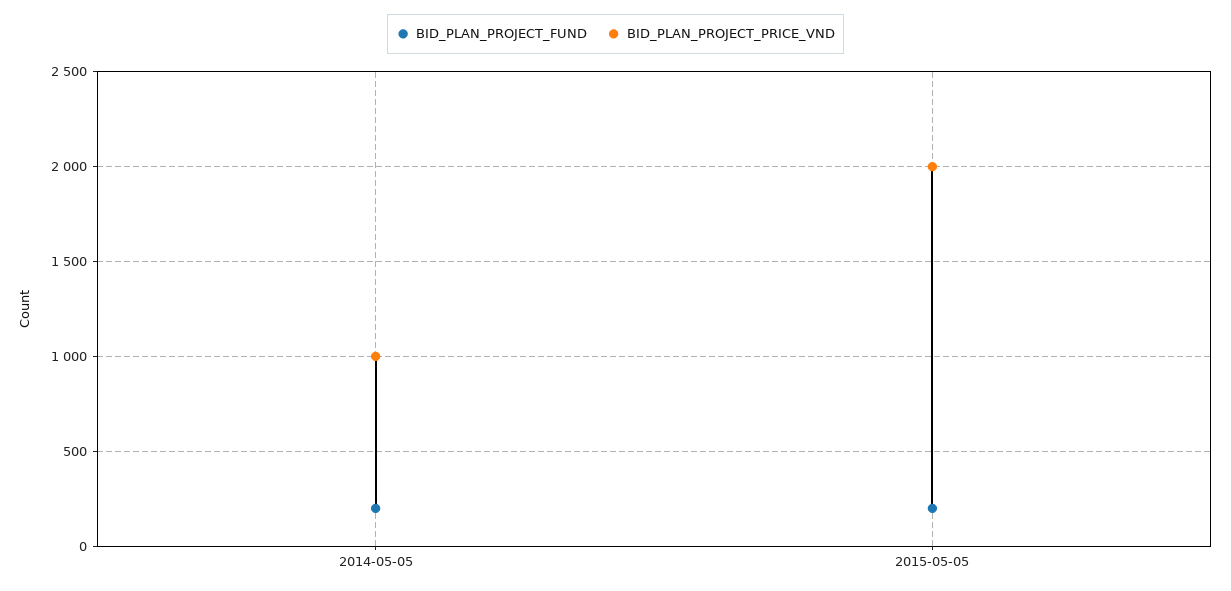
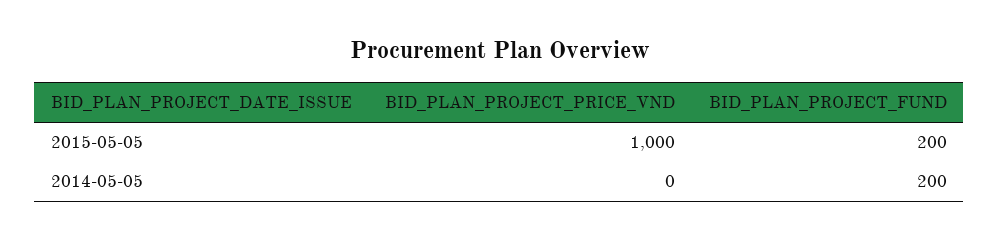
BID_PLAN_PROJECT_PRICE_VND, 2014-05-05: 1000 -> 0
BID_PLAN_PROJECT_PRICE_VND, 2015-05-05: 2000 -> 1000

